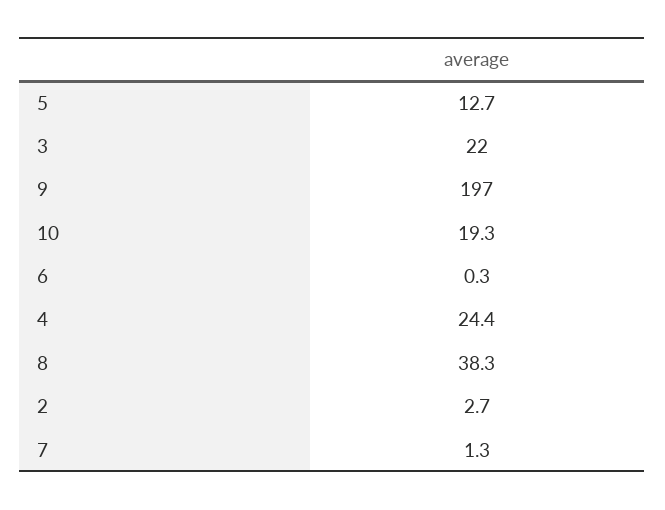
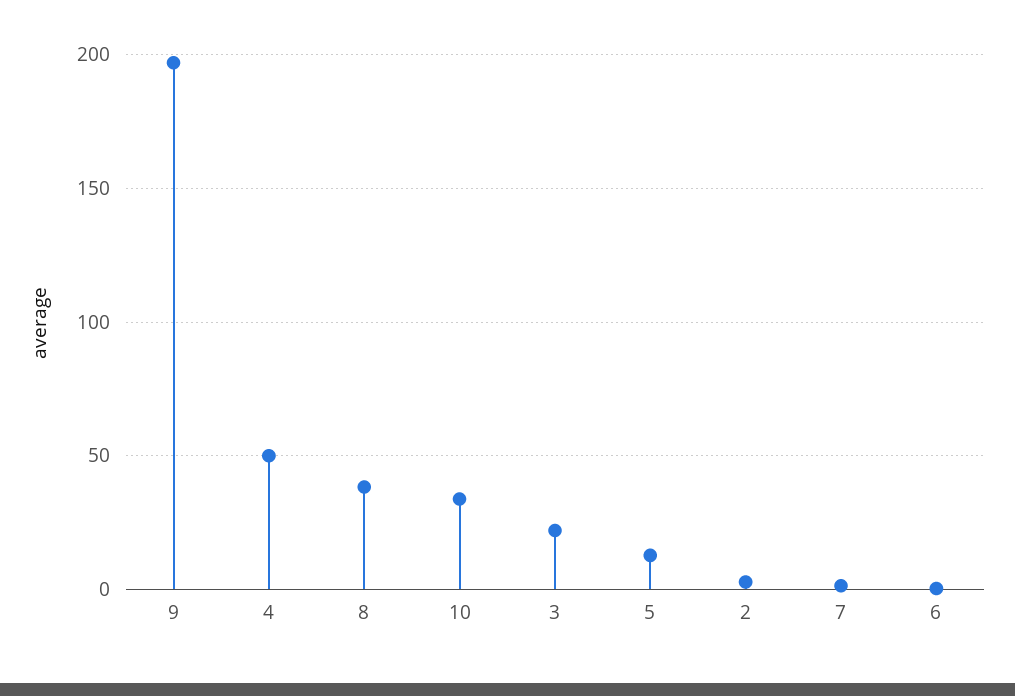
10: 19.3 -> 35
4: 24.4 -> 50

